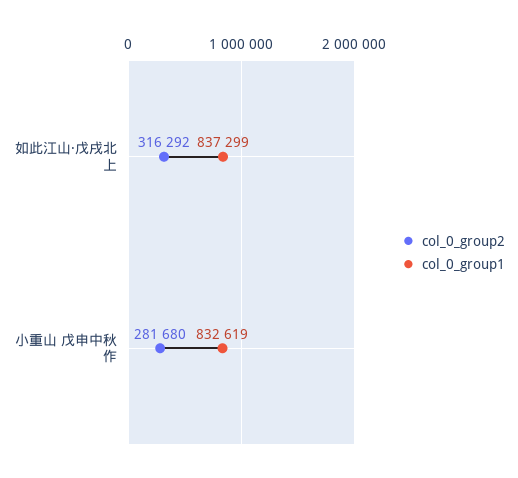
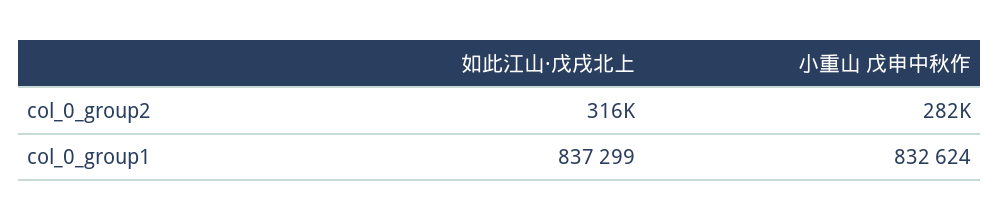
col_0_group1, 小重山 戊申中秋作: 832619 -> 832624

